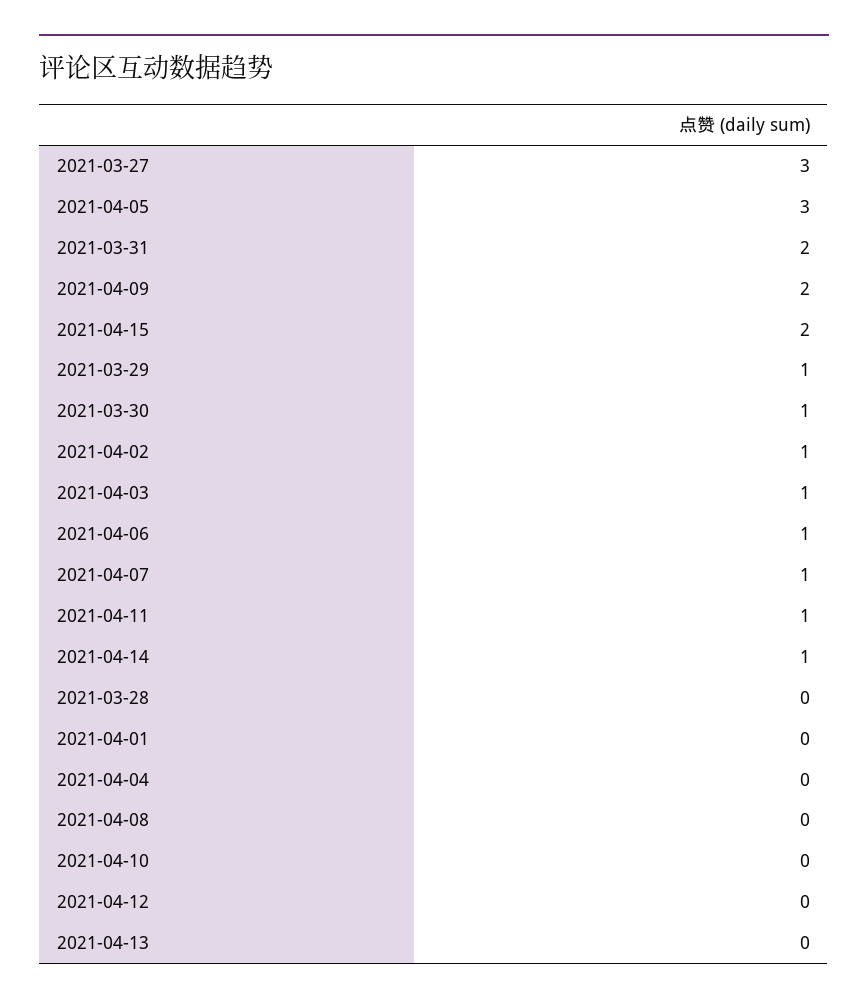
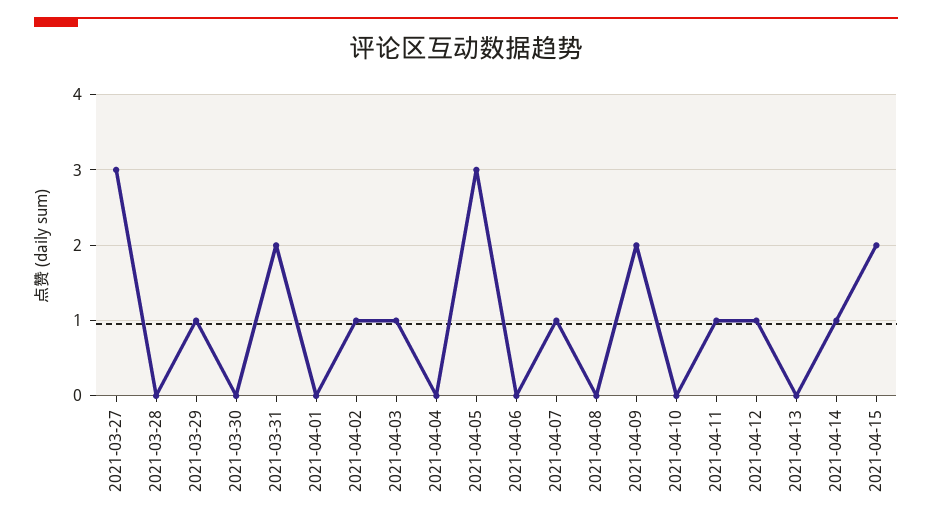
2021-03-30: 1 -> 0
2021-04-06: 1 -> 0
2021-04-12: 0 -> 1

